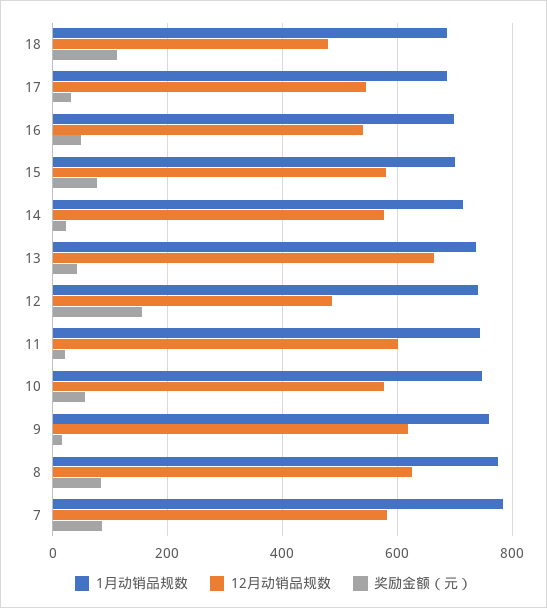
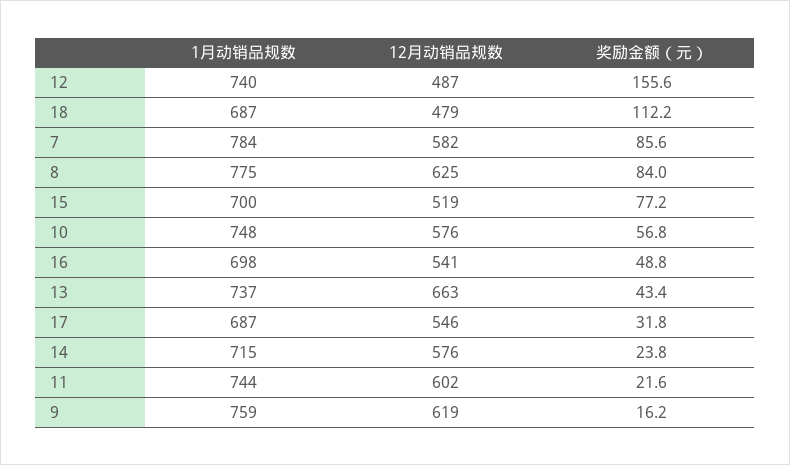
12月动销品规数, 15: 580 -> 519

